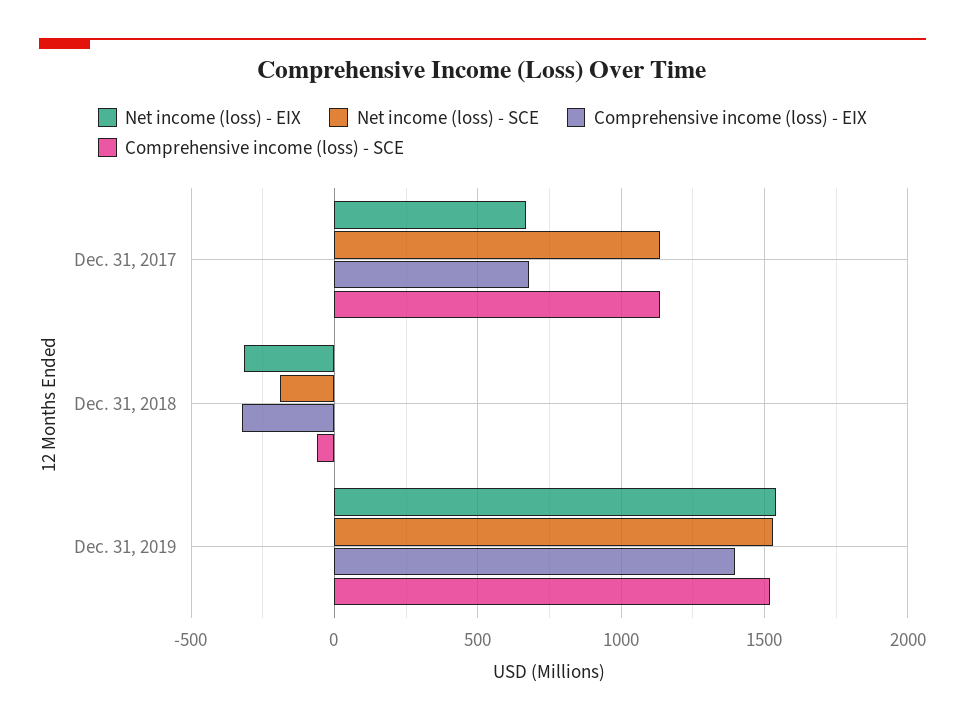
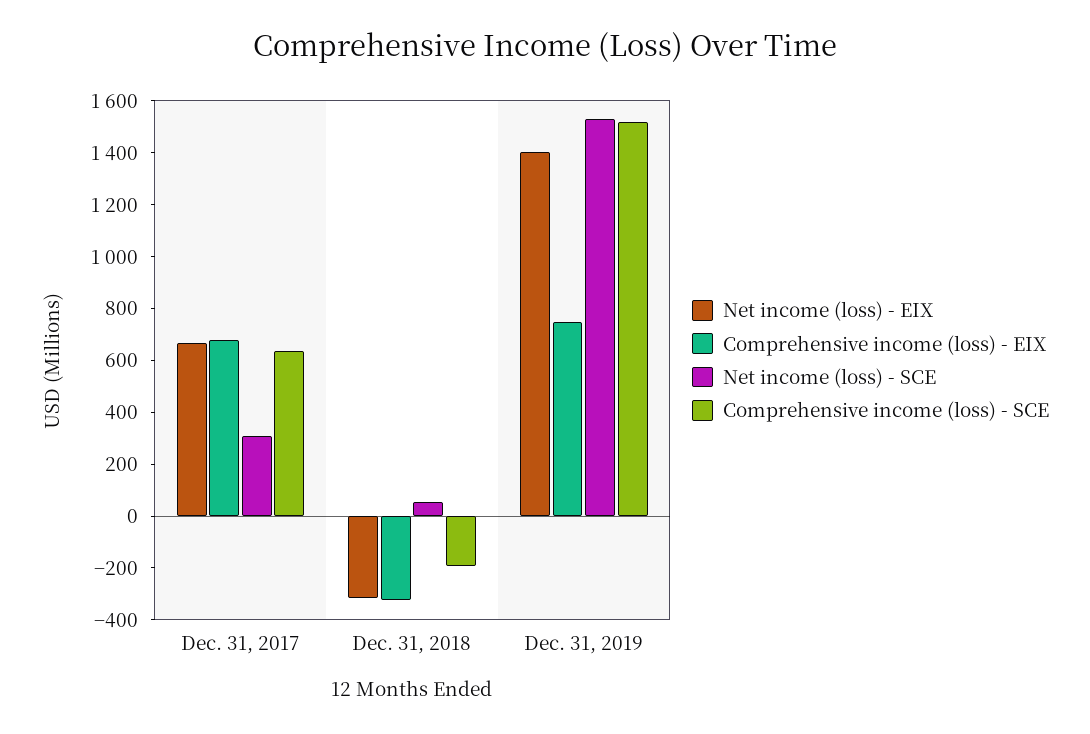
Net income (loss) - SCE, Dec. 31, 2017: 1150 -> 300
Comprehensive income (loss) - SCE, Dec. 31, 2017: 1150 -> 650
Net income (loss) - SCE, Dec. 31, 2018: -200 -> 50
Comprehensive income (loss) - SCE, Dec. 31, 2018: -50 -> -200
Net income (loss) - EIX, Dec. 31, 2019: 1550 -> 1400
Comprehensive income (loss) - EIX, Dec. 31, 2019: 1400 -> 750

